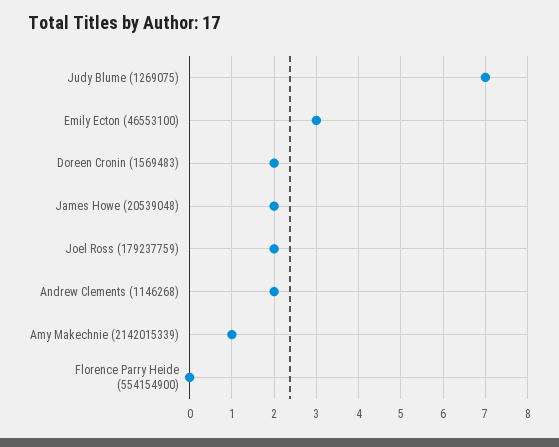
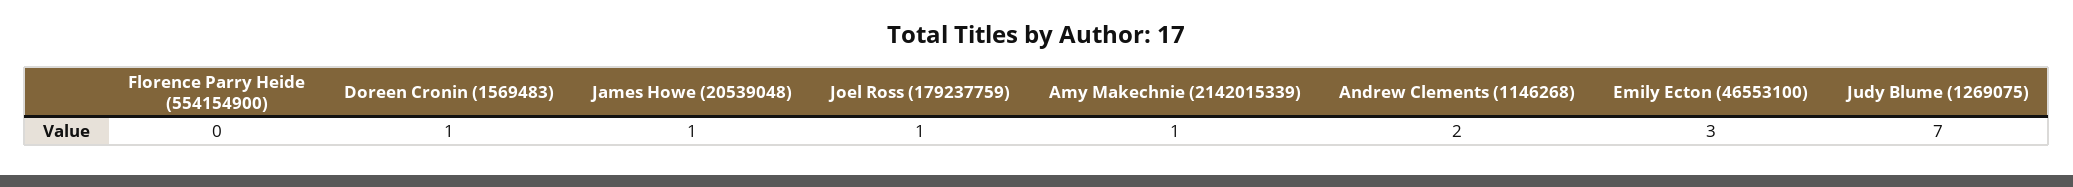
Doreen Cronin (1569483): 2 -> 1
James Howe (20539048): 2 -> 1
Joel Ross (179237759): 2 -> 1

